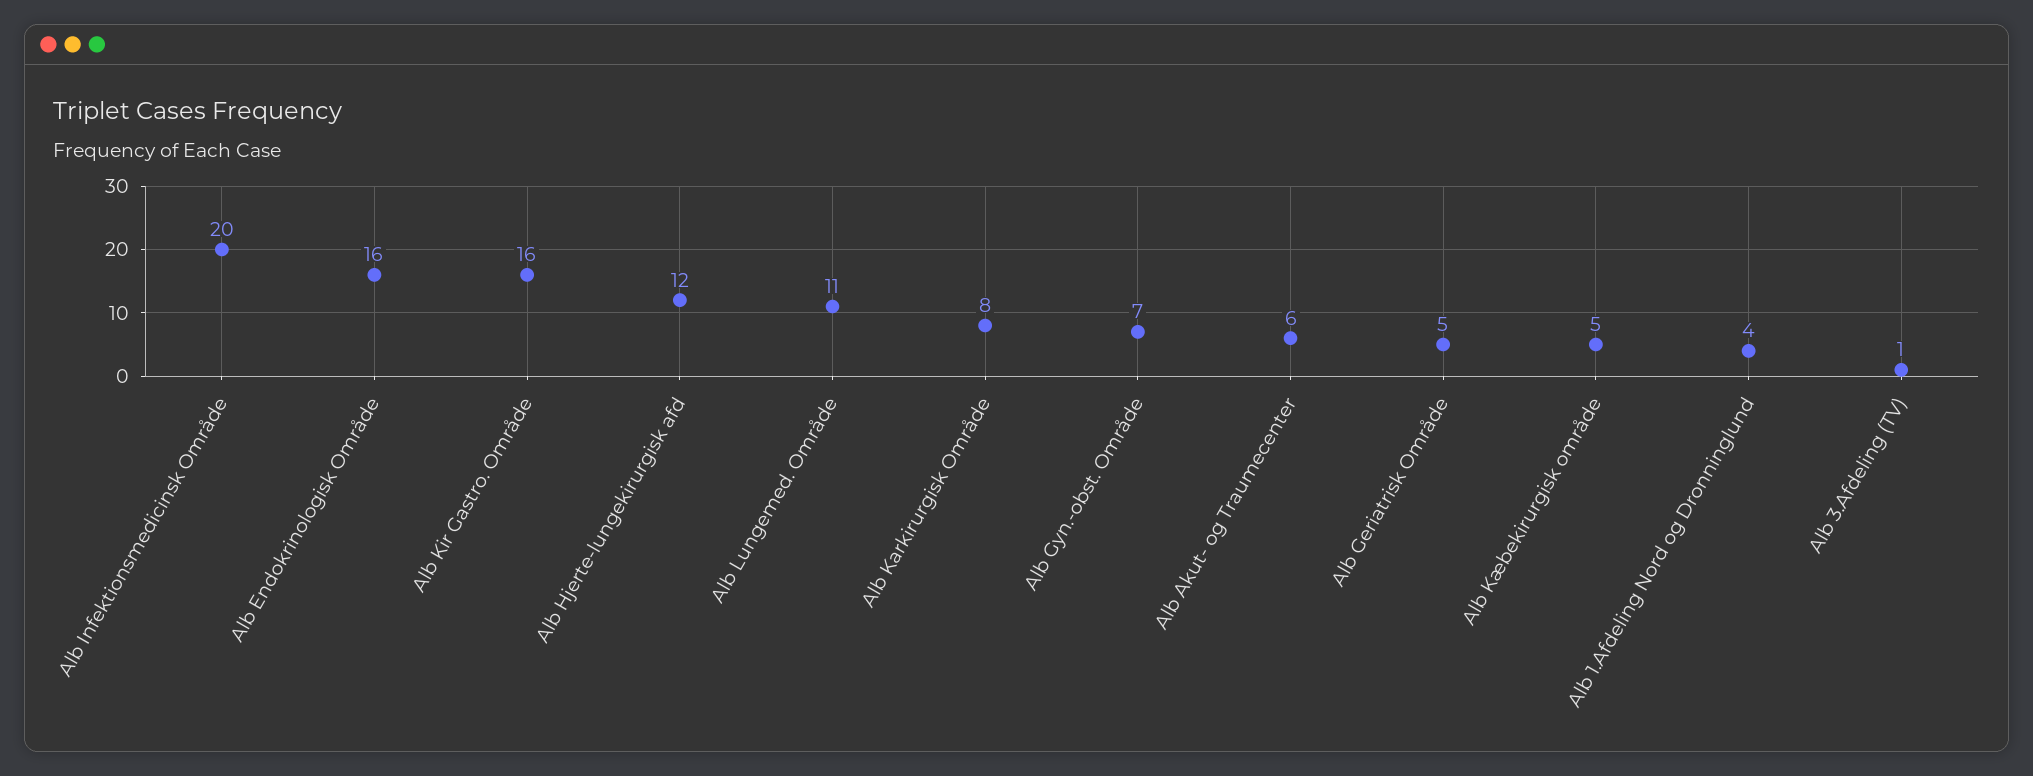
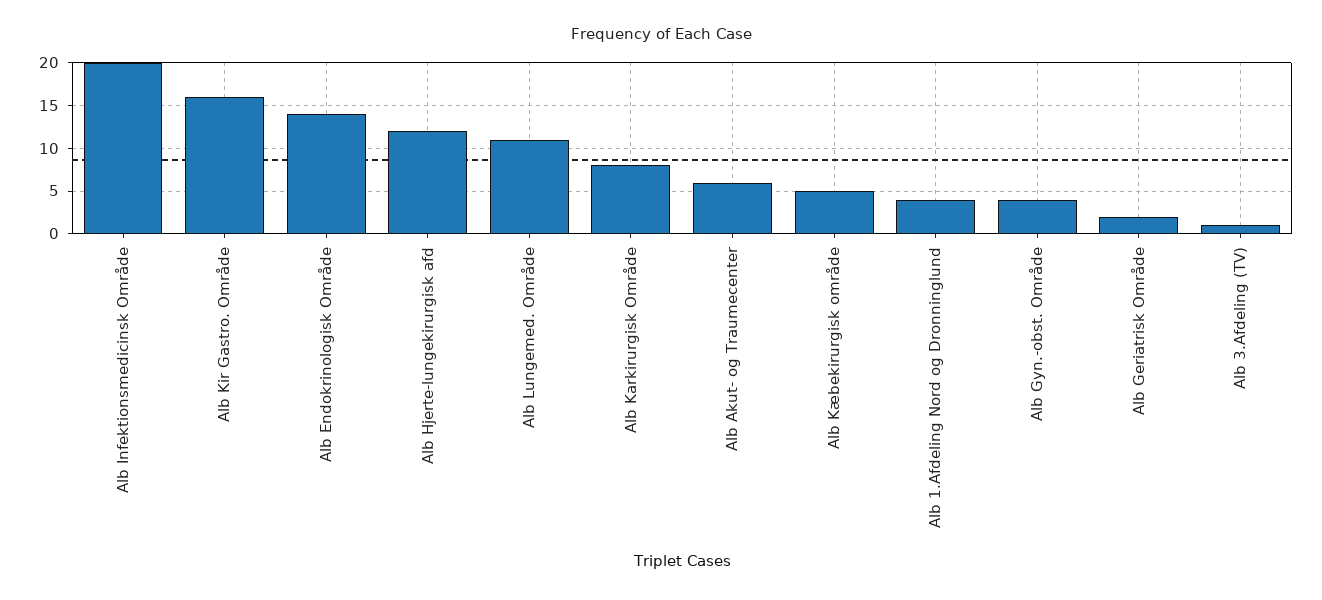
Alb Endokrinologisk Område: 16 -> 14
Alb Gyn.-obst. Område: 7 -> 4
Alb Geriatrisk Område: 5 -> 2

